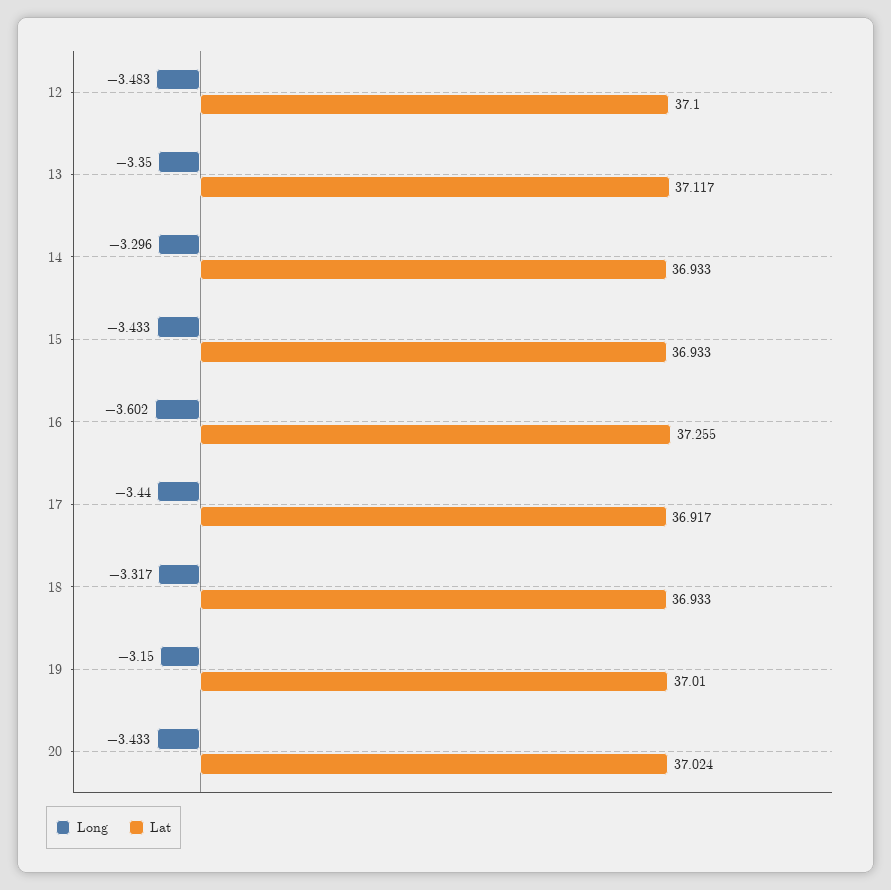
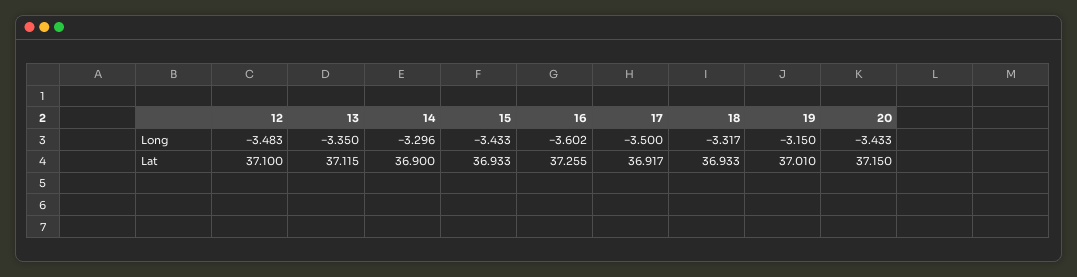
Lat, 13: 37.117 -> 37.115
Lat, 14: 36.933 -> 36.9
Long, 17: -3.44 -> -3.5
Lat, 20: 37.024 -> 37.15

